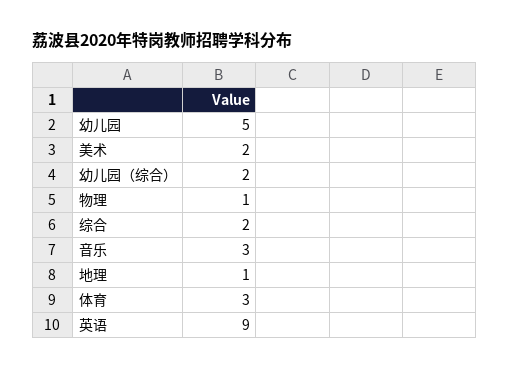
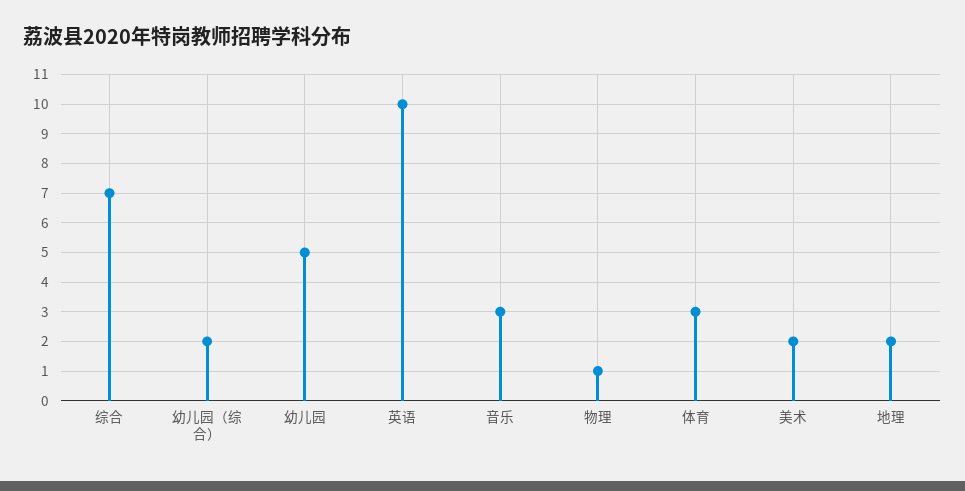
综合: 2 -> 7
地理: 1 -> 2
英语: 9 -> 10

